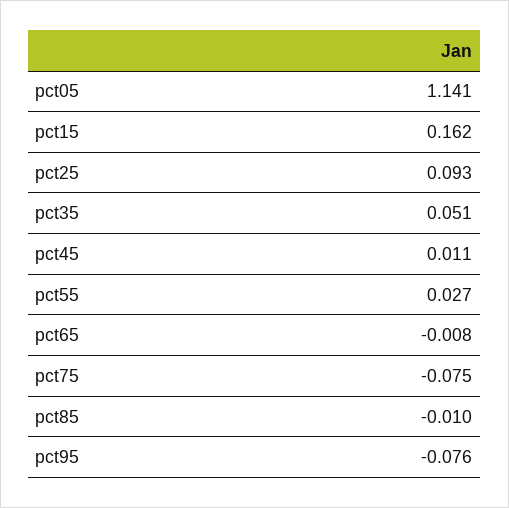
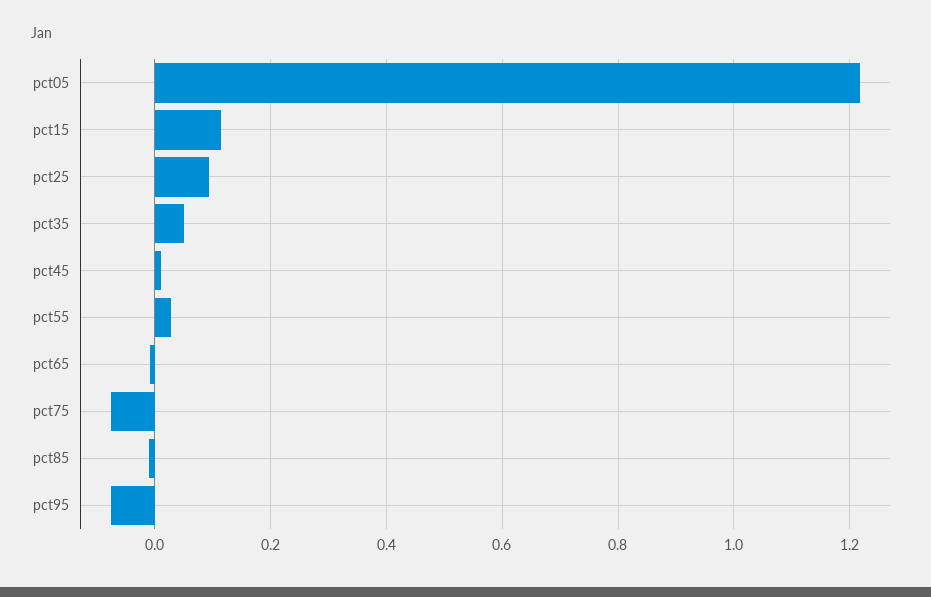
pct05: 1.141 -> 1.22
pct15: 0.162 -> 0.12

